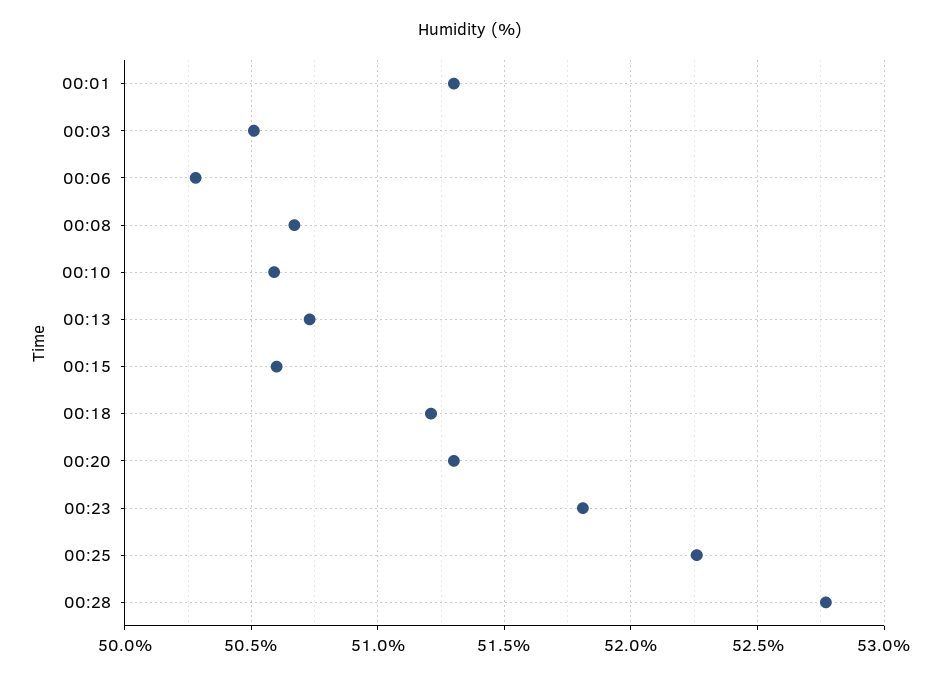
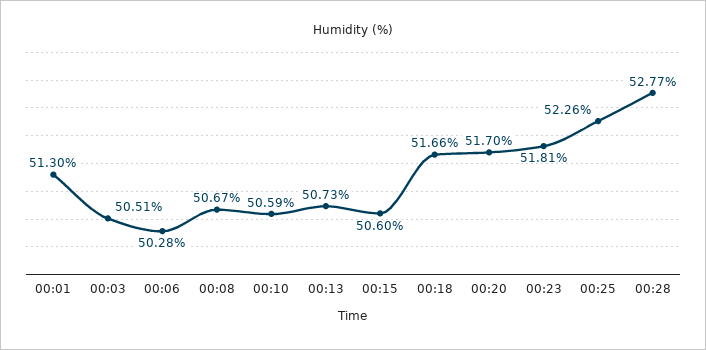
00:18: 51.2 -> 51.66
00:20: 51.3 -> 51.7

